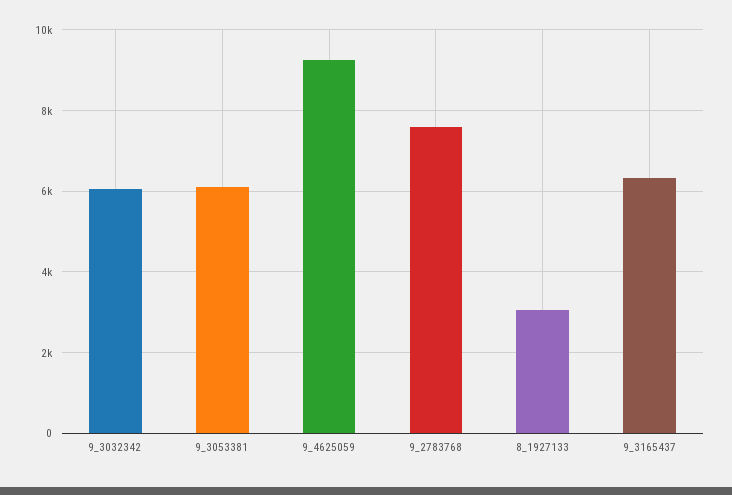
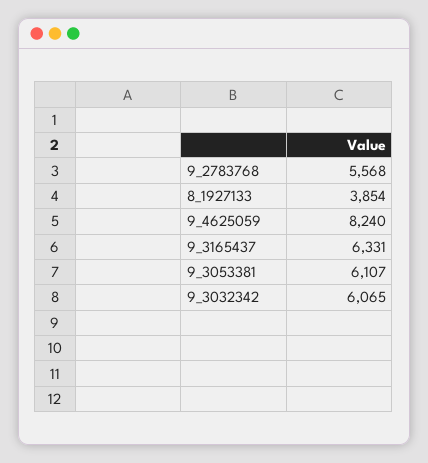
9_4625059: 9200 -> 8240
9_2783768: 7600 -> 5568
8_1927133: 3000 -> 3854

